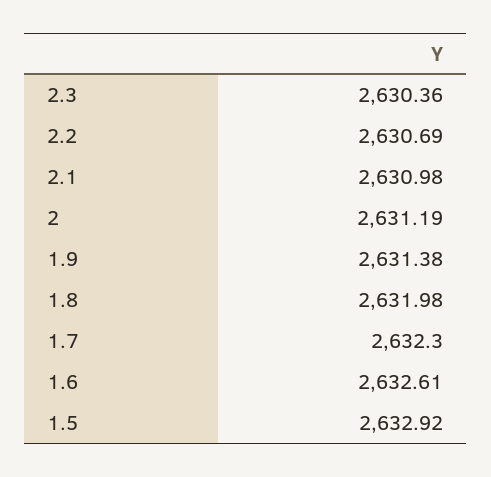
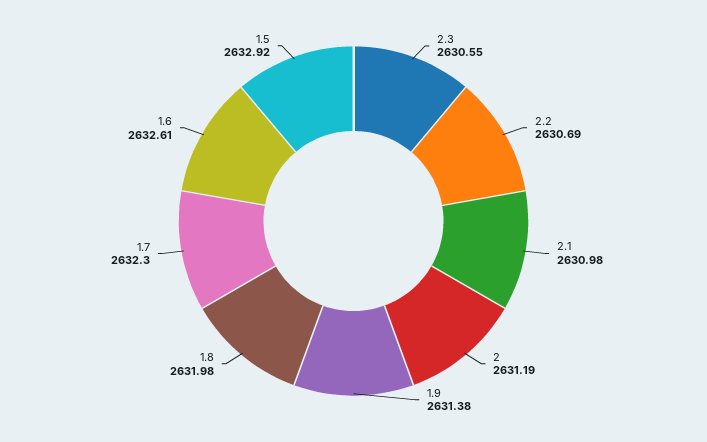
2.3: 2630.36 -> 2630.55

